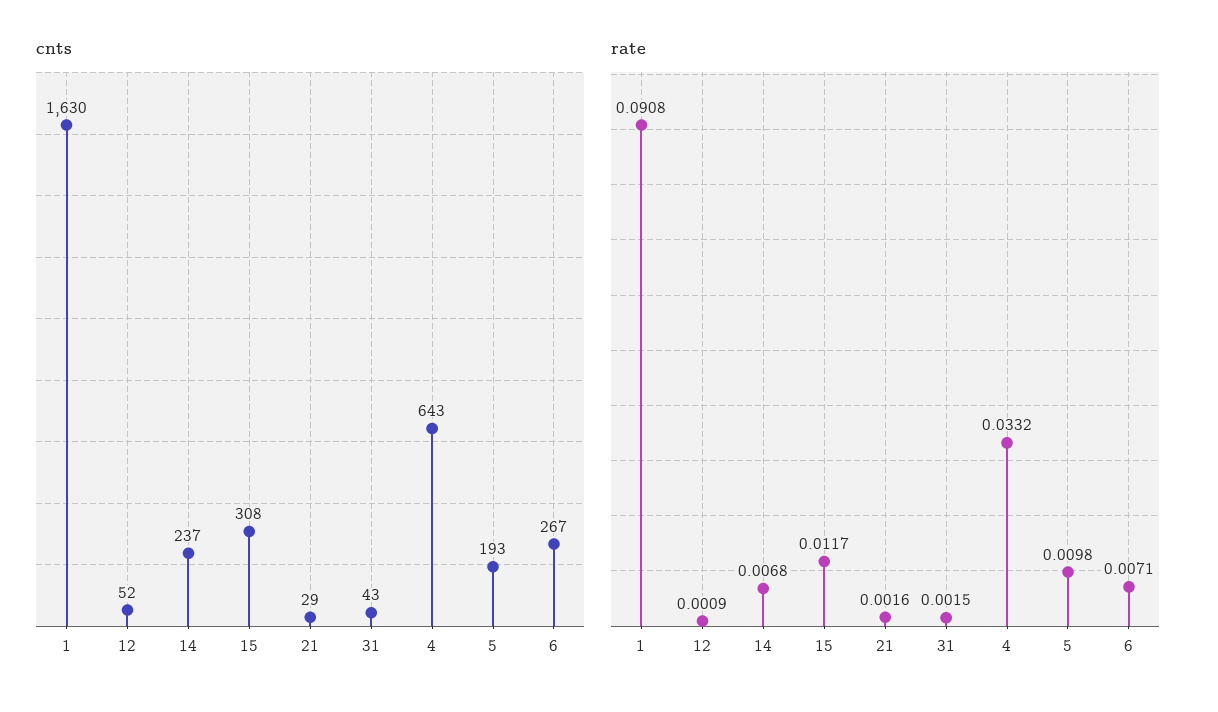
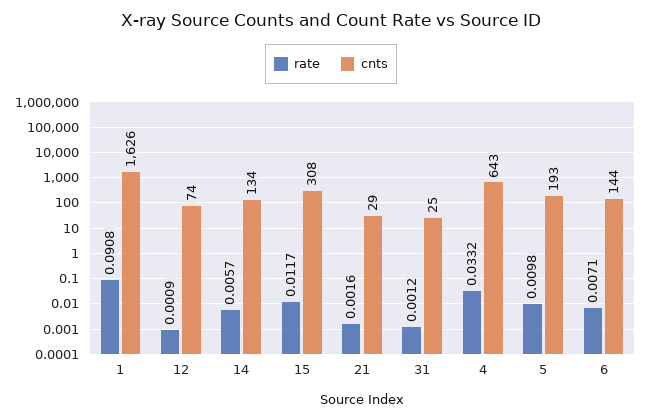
cnts, 1: 1630 -> 1626
cnts, 12: 52 -> 74
cnts, 14: 237 -> 134
cnts, 31: 43 -> 25
cnts, 6: 267 -> 144
rate, 14: 0.0068 -> 0.0057
rate, 31: 0.0015 -> 0.0012

